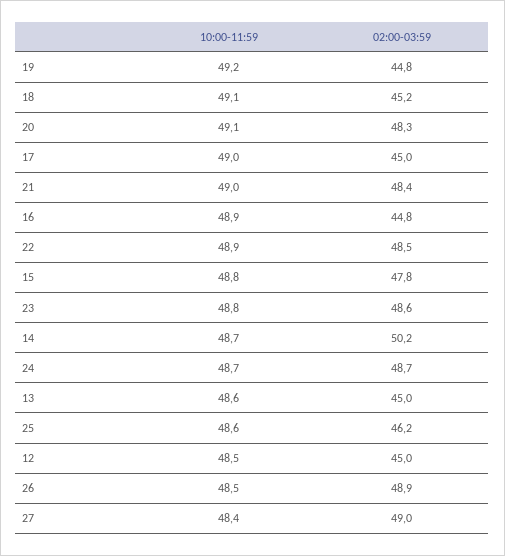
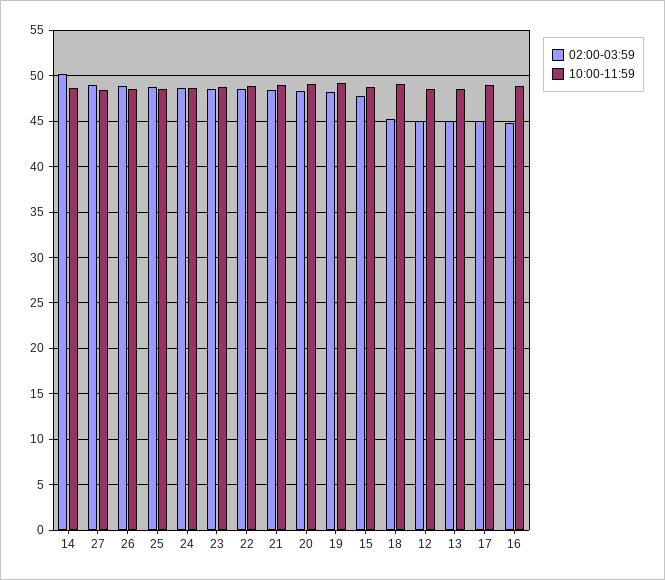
02:00-03:59, 19: 44.8 -> 48
02:00-03:59, 25: 46.2 -> 49

